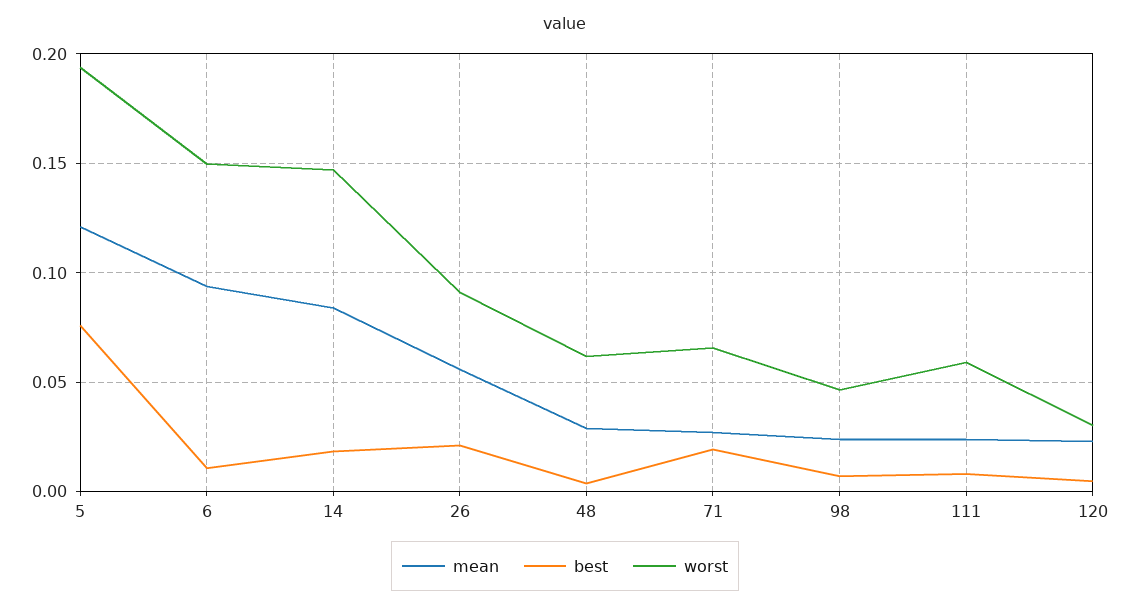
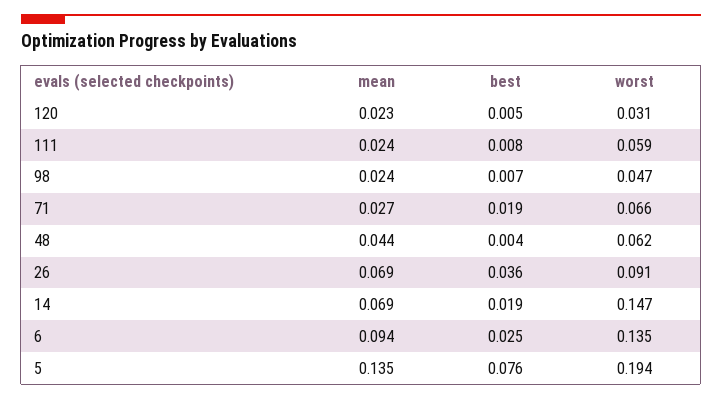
mean, 5: 0.12 -> 0.135
best, 6: 0.01 -> 0.025
worst, 6: 0.15 -> 0.135
mean, 14: 0.085 -> 0.069
mean, 26: 0.055 -> 0.069
best, 26: 0.02 -> 0.036
mean, 48: 0.03 -> 0.044

